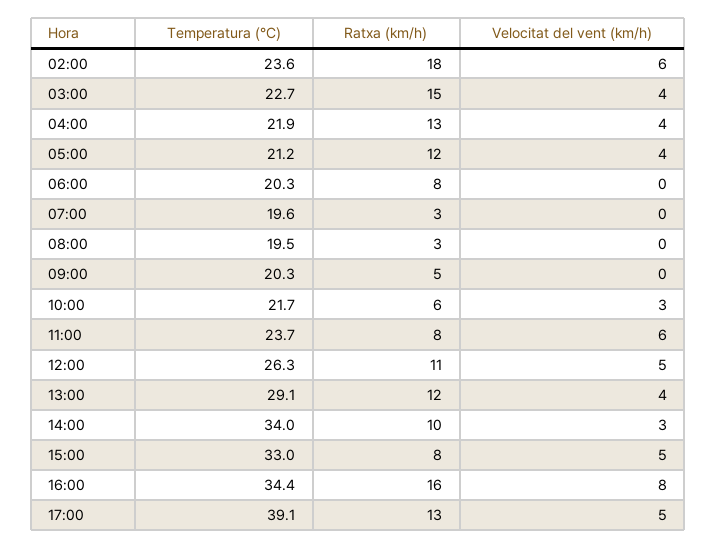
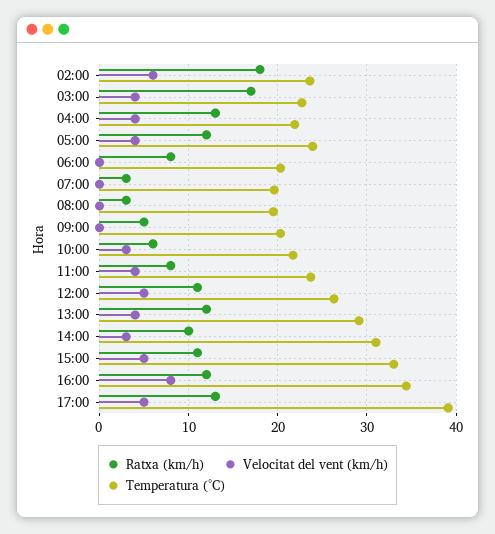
Ratxa (km/h), 03:00: 15 -> 17
Temperatura (°C), 05:00: 21.2 -> 24
Velocitat del vent (km/h), 11:00: 6 -> 4
Temperatura (°C), 14:00: 34 -> 31
Ratxa (km/h), 15:00: 8 -> 11
Ratxa (km/h), 16:00: 16 -> 12

